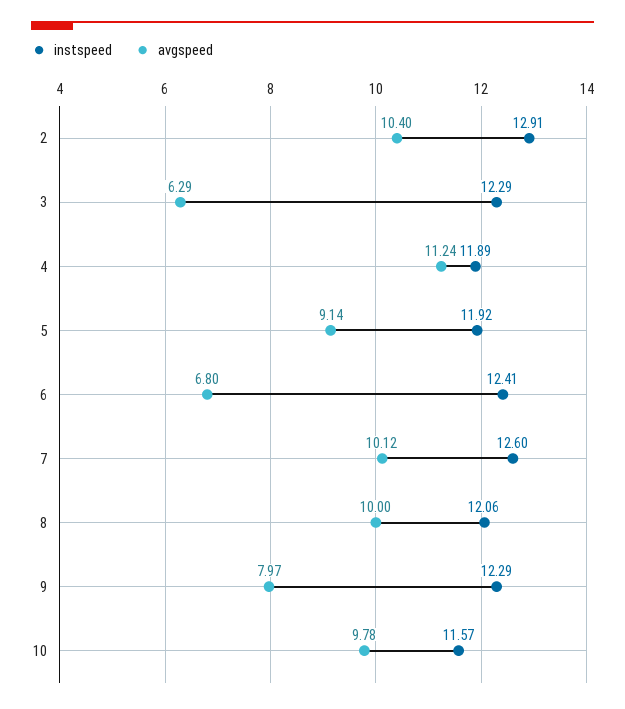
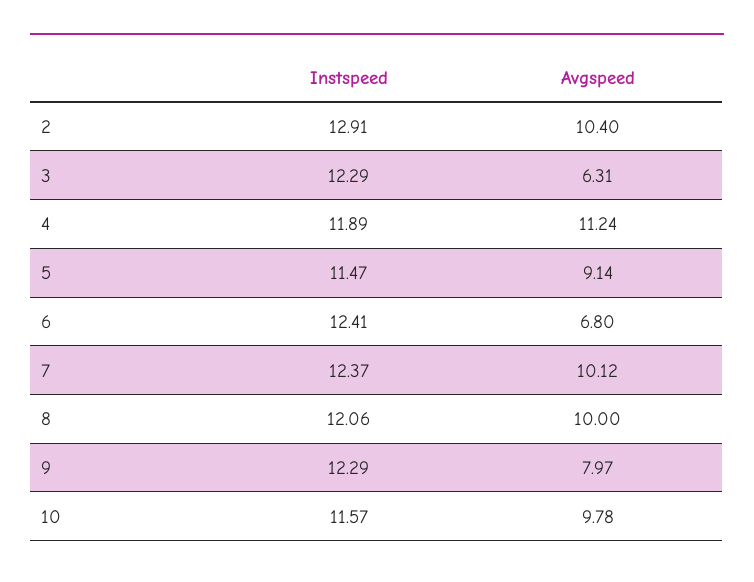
avgspeed, 3: 6.29 -> 6.31
instspeed, 5: 11.92 -> 11.47
instspeed, 7: 12.6 -> 12.37

